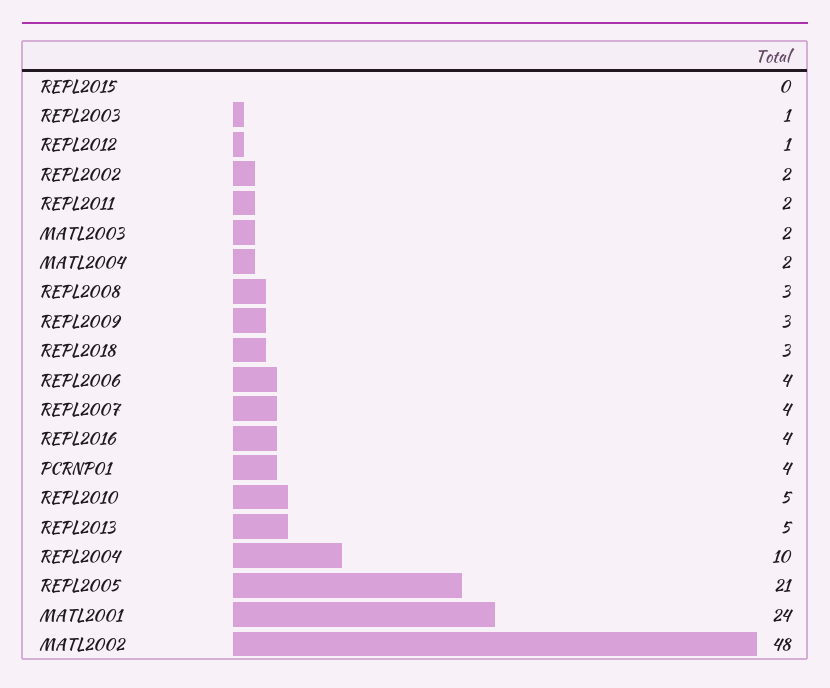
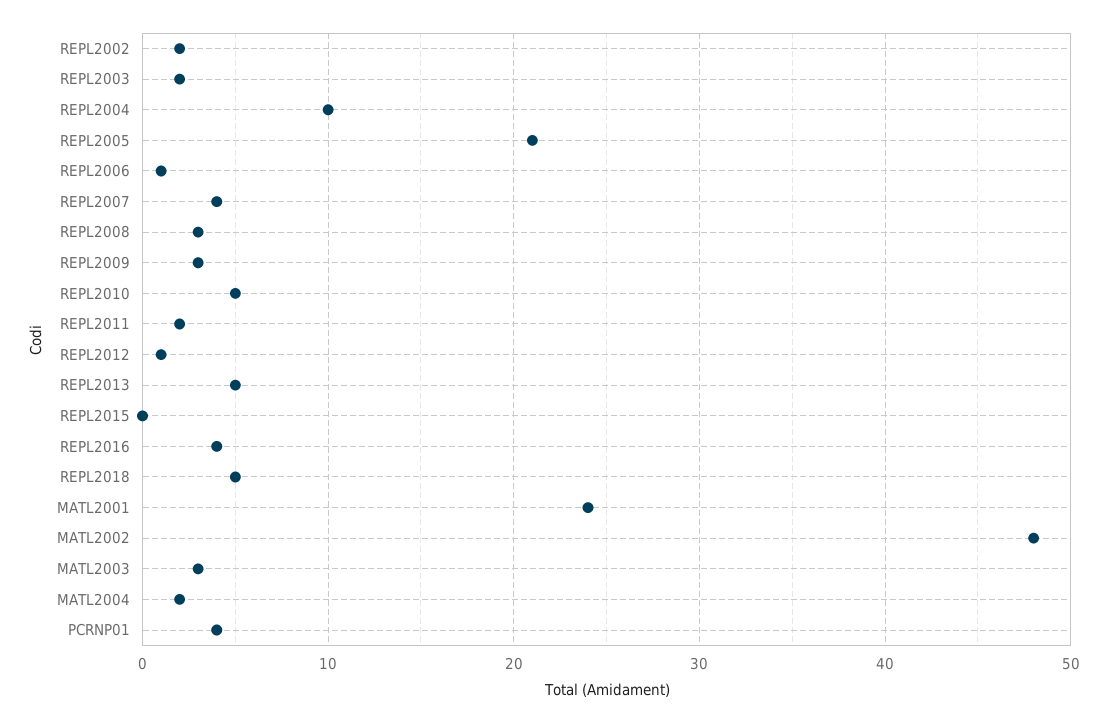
REPL2003: 1 -> 2
MATL2003: 2 -> 3
REPL2018: 3 -> 5
REPL2006: 4 -> 1

